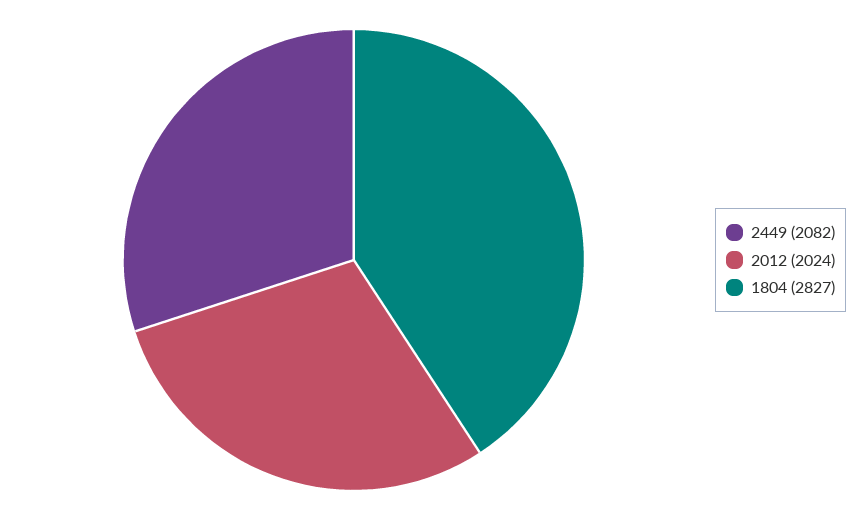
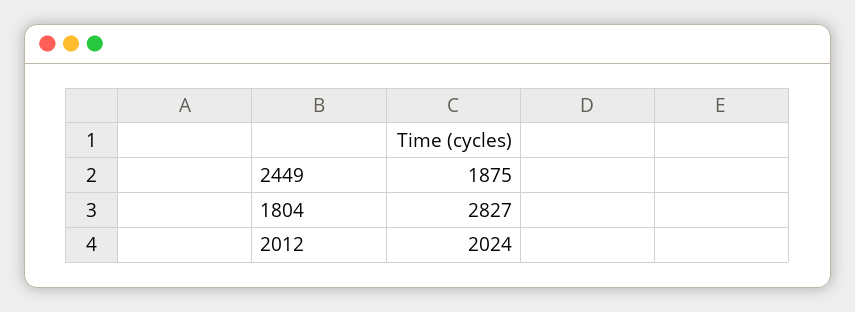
2449: 2082 -> 1875

